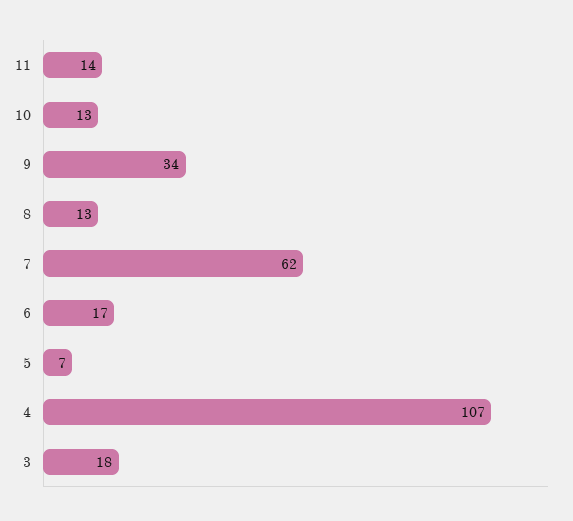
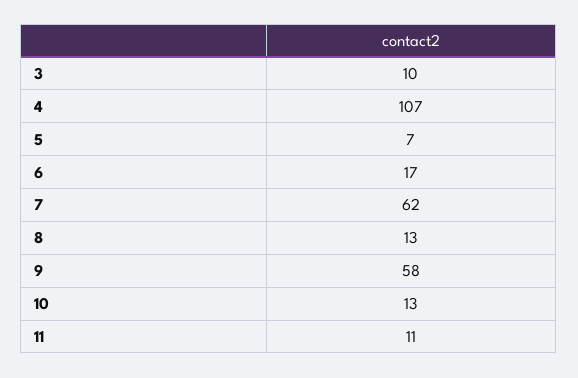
11: 14 -> 11
9: 34 -> 58
3: 18 -> 10

